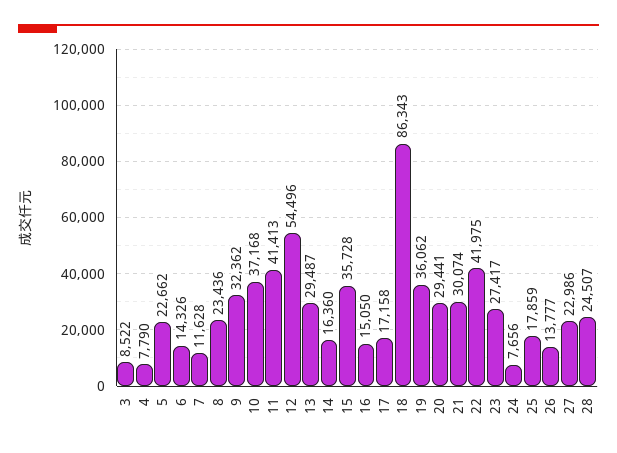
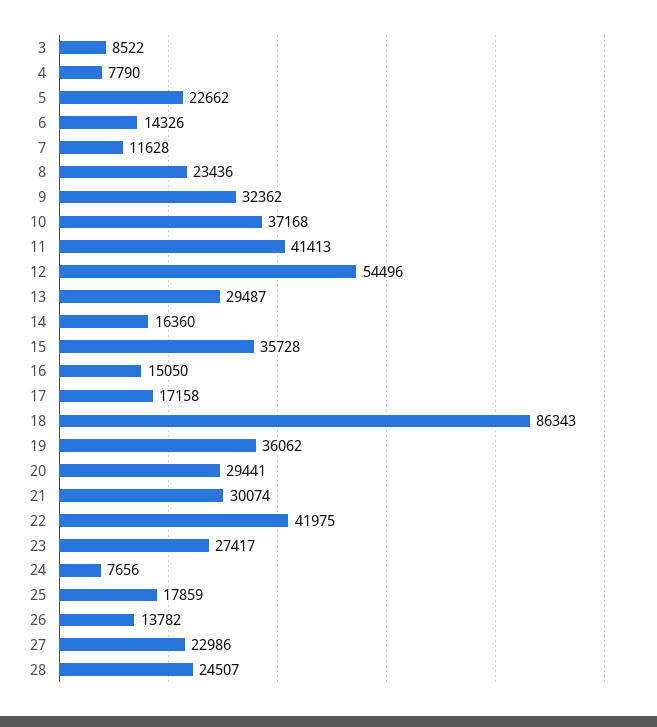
26: 13777 -> 13782

